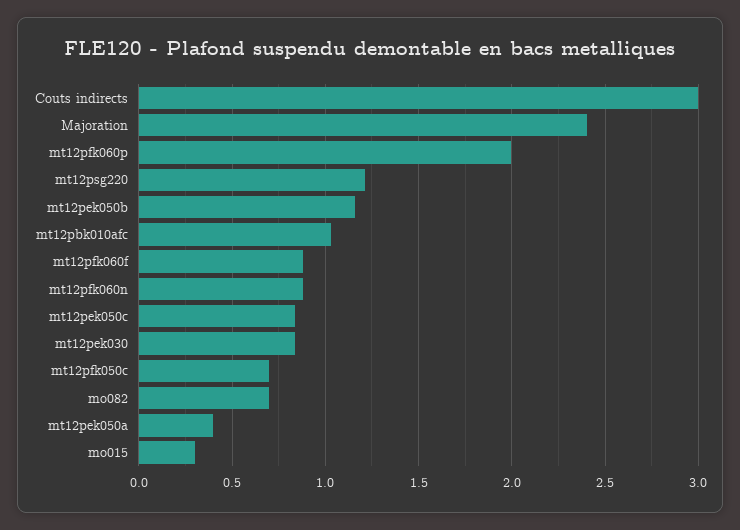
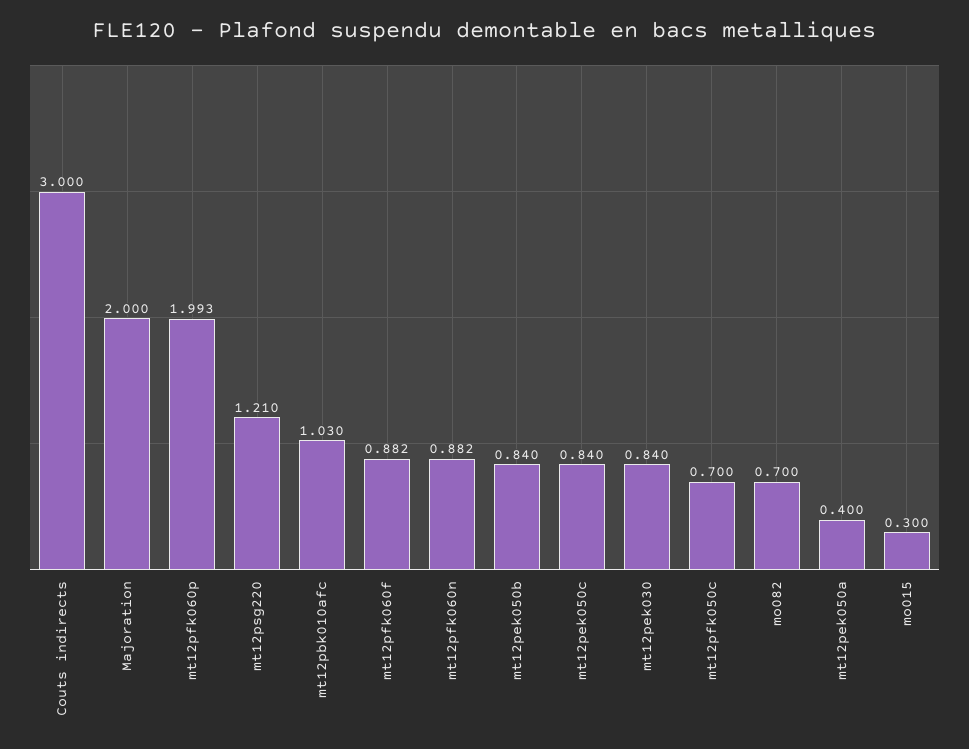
Majoration: 2.4 -> 2
mt12pek050b: 1.15 -> 0.84

